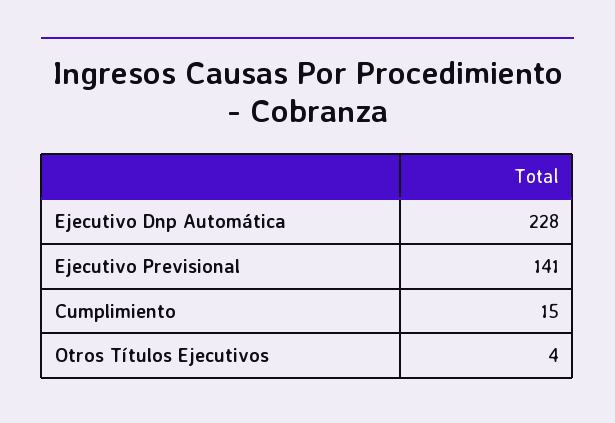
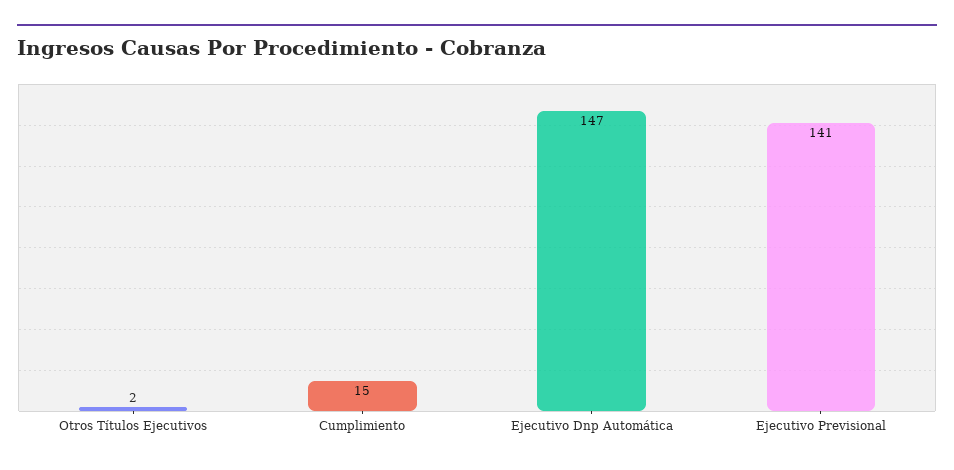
Ejecutivo Dnp Automática: 228 -> 147
Otros Títulos Ejecutivos: 4 -> 2

